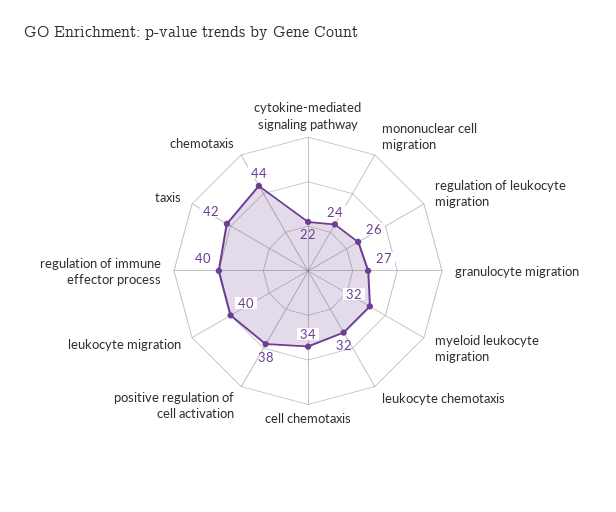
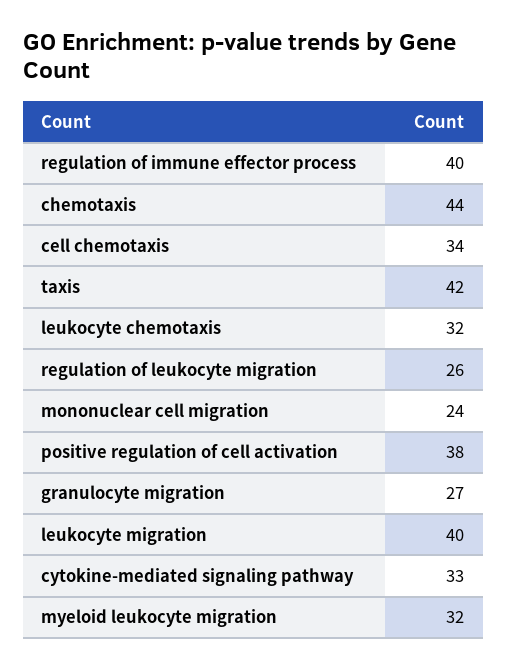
cytokine-mediated signaling pathway: 22 -> 33

